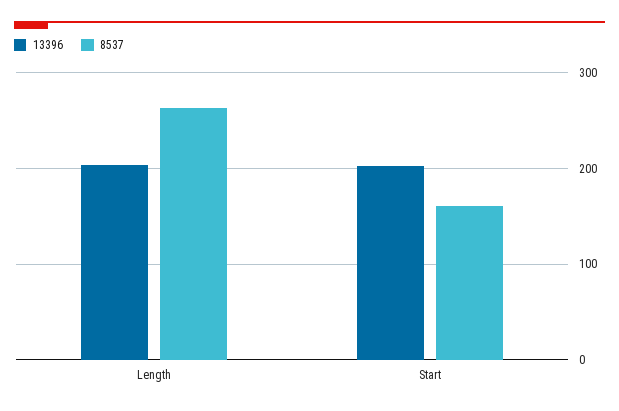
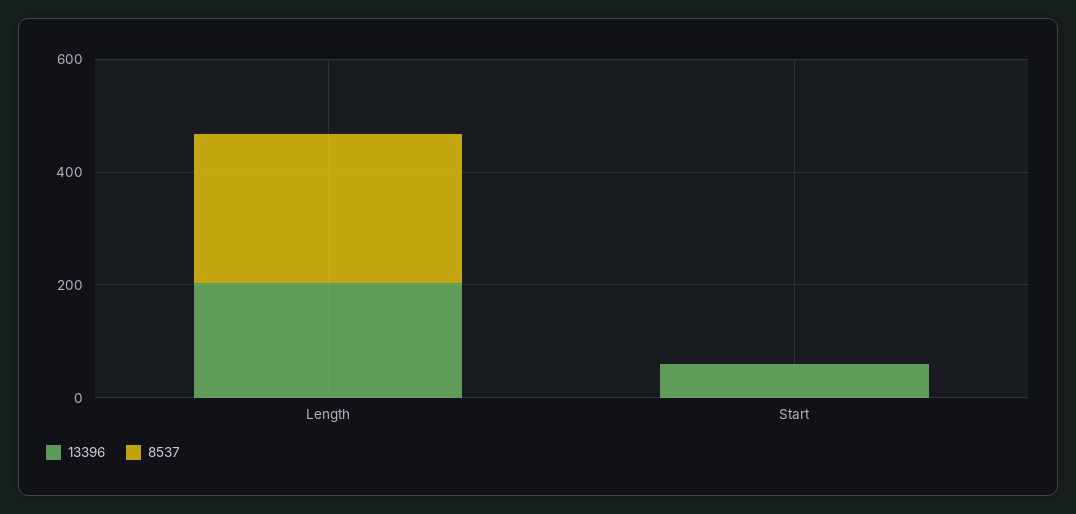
13396, Start: 200 -> 50
8537, Start: 160 -> 0

